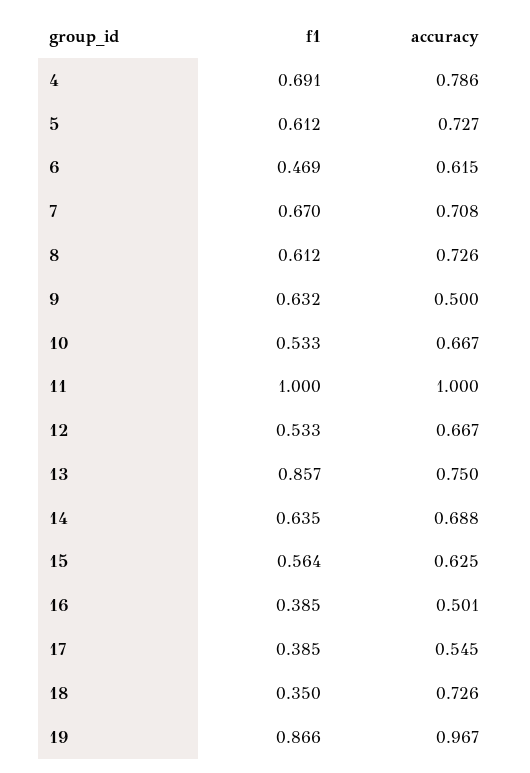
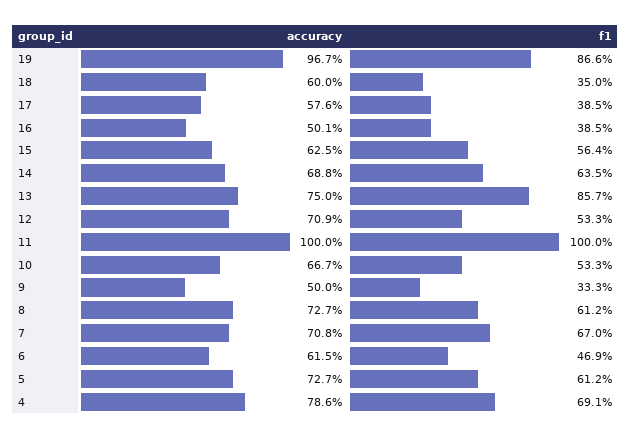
accuracy, 8: 0.726 -> 0.727
f1, 9: 0.632 -> 0.333
accuracy, 12: 0.667 -> 0.709
accuracy, 17: 0.545 -> 0.576
accuracy, 18: 0.726 -> 0.6

